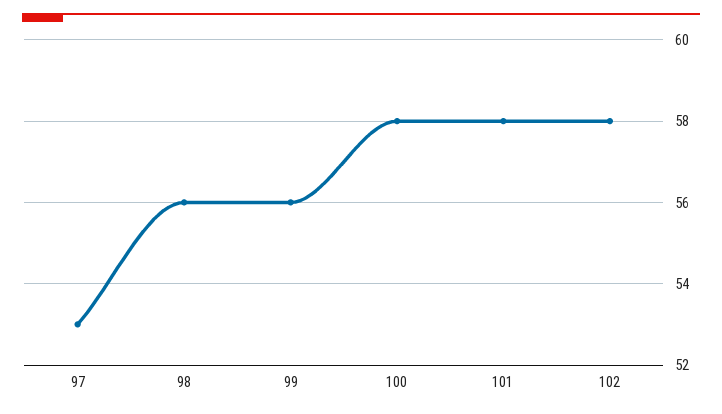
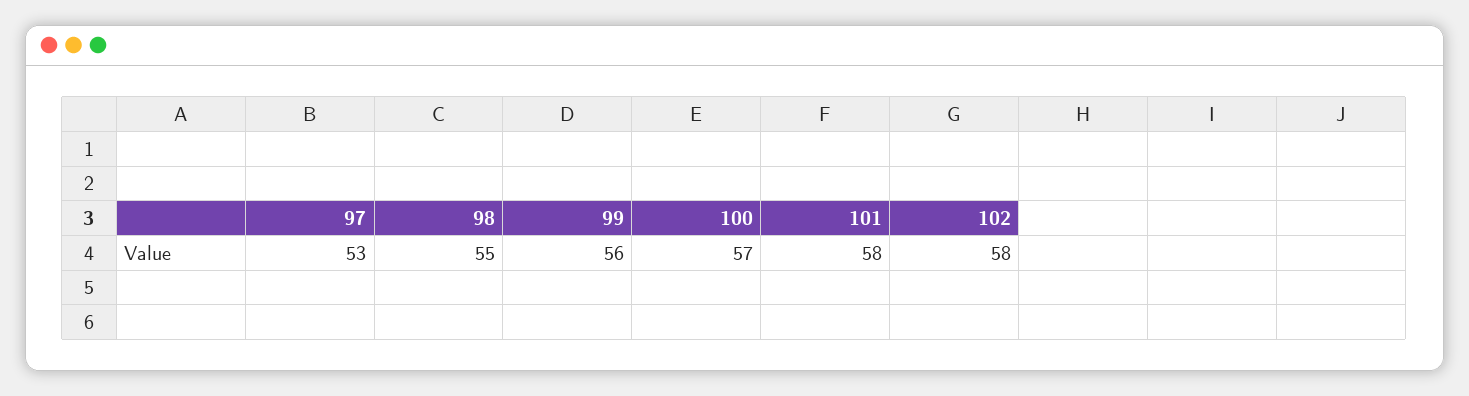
98: 56 -> 55
100: 58 -> 57

